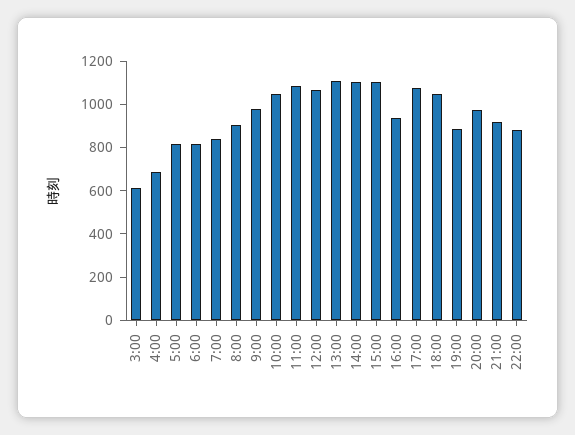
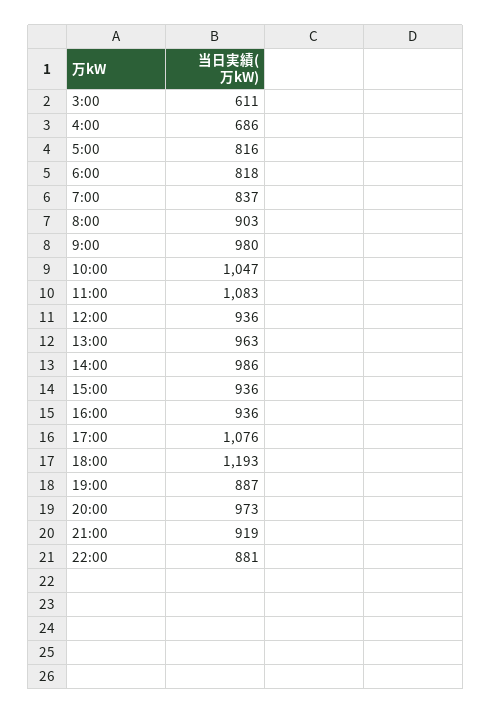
12:00: 1050 -> 936
13:00: 1100 -> 963
14:00: 1100 -> 986
15:00: 1100 -> 936
18:00: 1050 -> 1193

